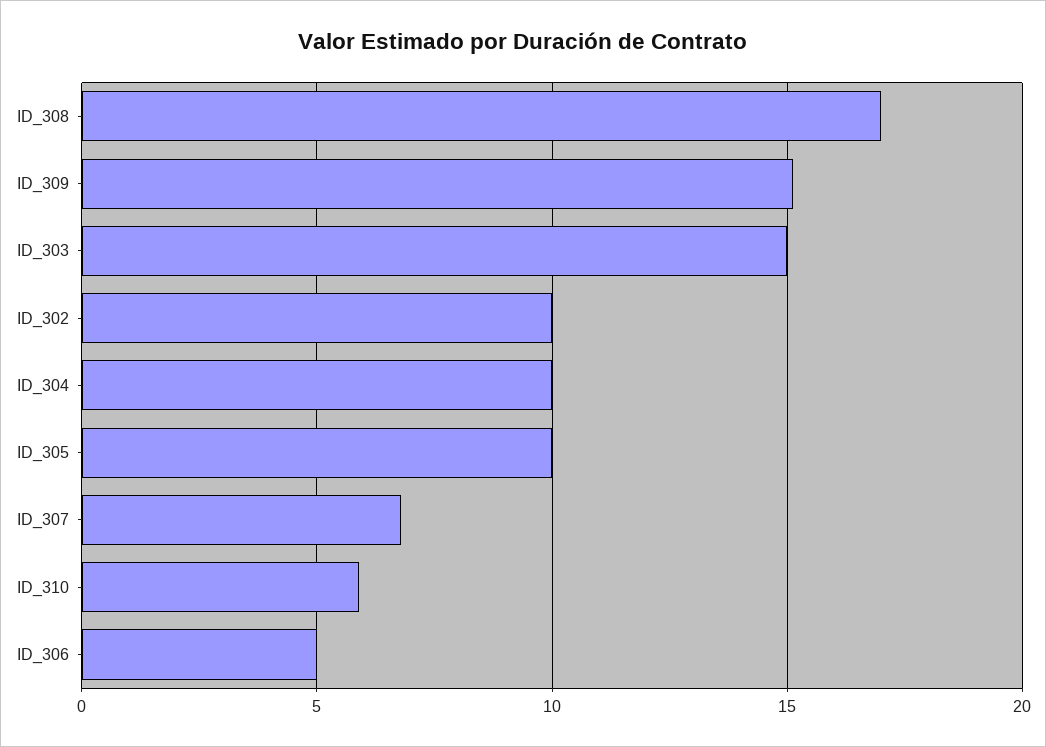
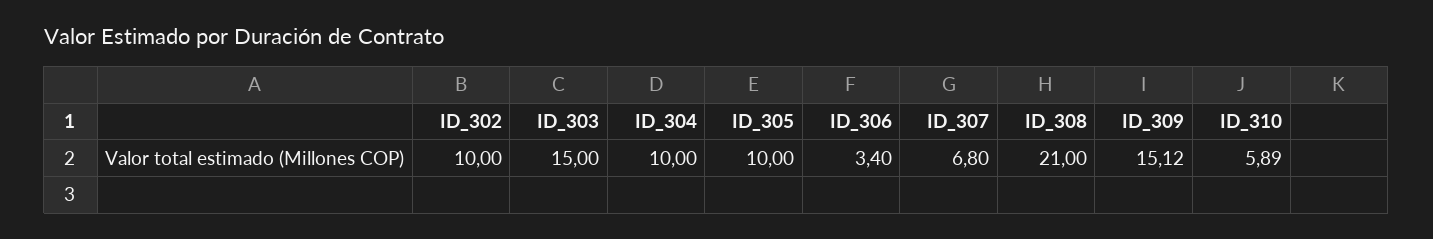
ID_308: 17 -> 21
ID_306: 5 -> 3.4

